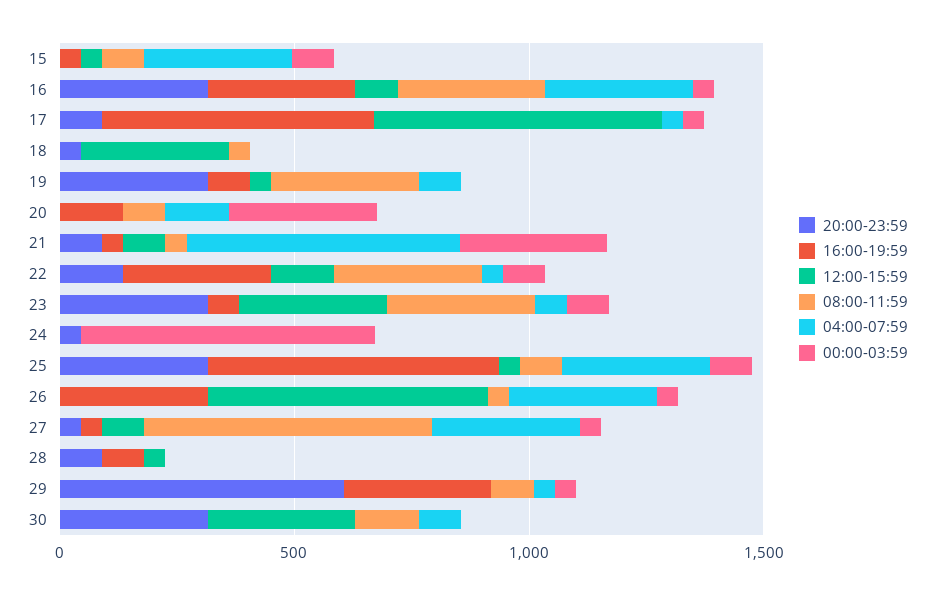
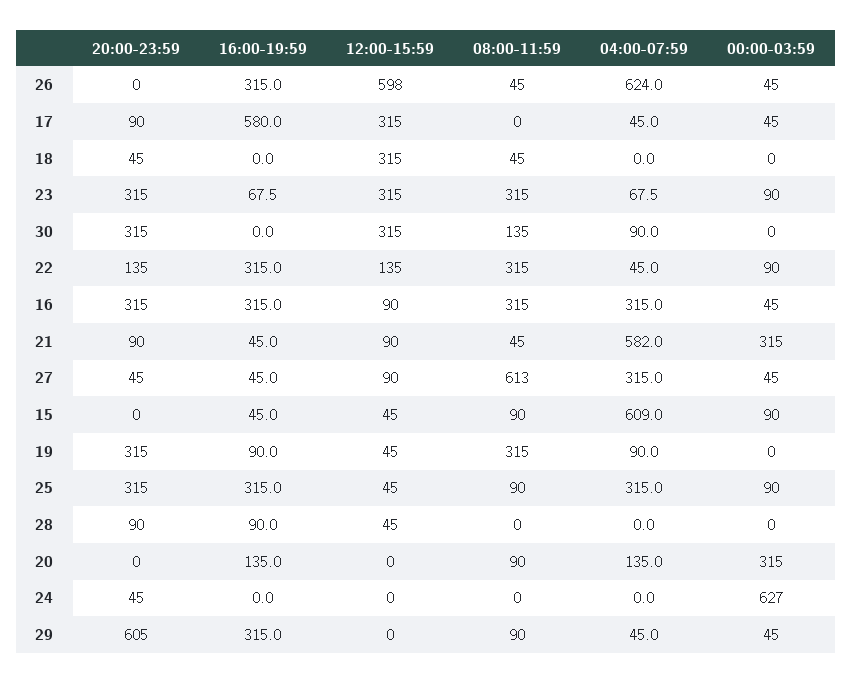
04:00-07:59, 15: 300 -> 609
12:00-15:59, 17: 600 -> 315
16:00-19:59, 25: 600 -> 315
04:00-07:59, 26: 300 -> 624

